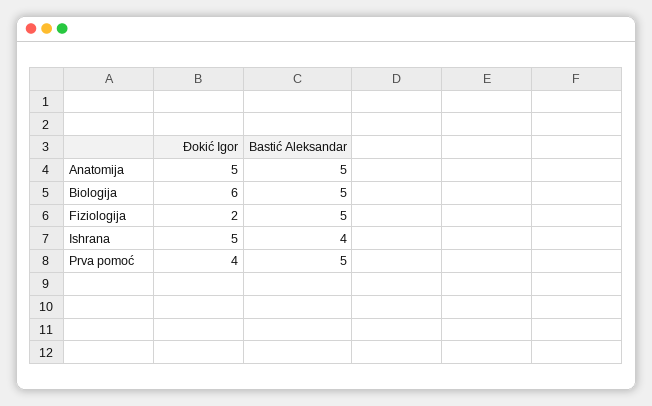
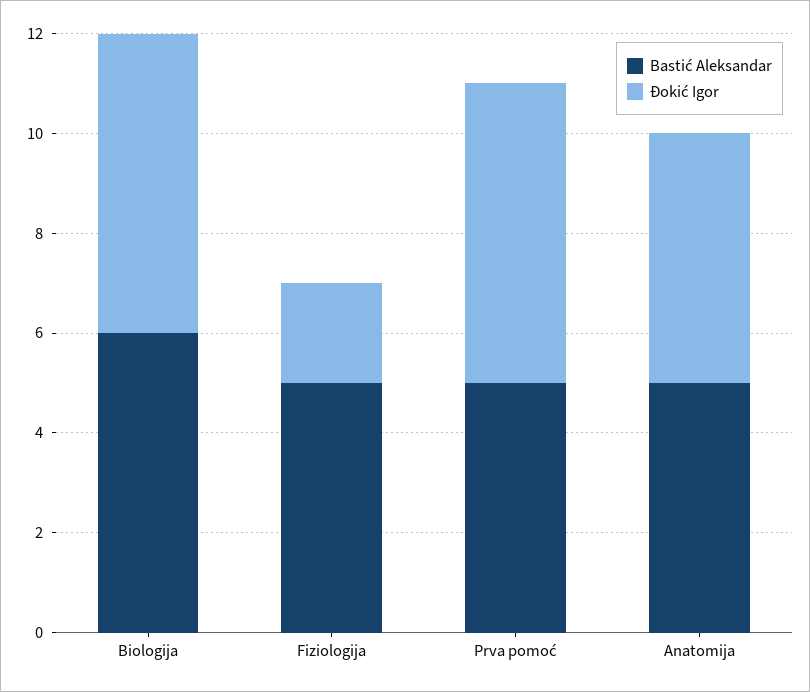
Bastić Aleksandar, Biologija: 5 -> 6
Đokić Igor, Ishrana: 5 -> none
Bastić Aleksandar, Ishrana: 4 -> none
Đokić Igor, Prva pomoć: 4 -> 6

